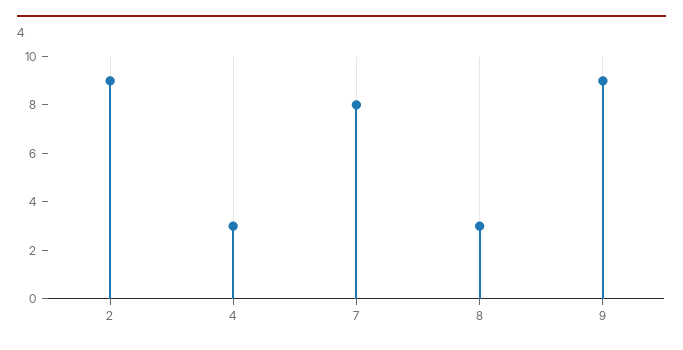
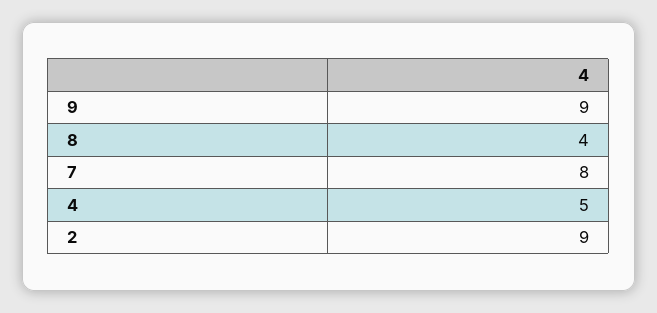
4: 3 -> 5
8: 3 -> 4

